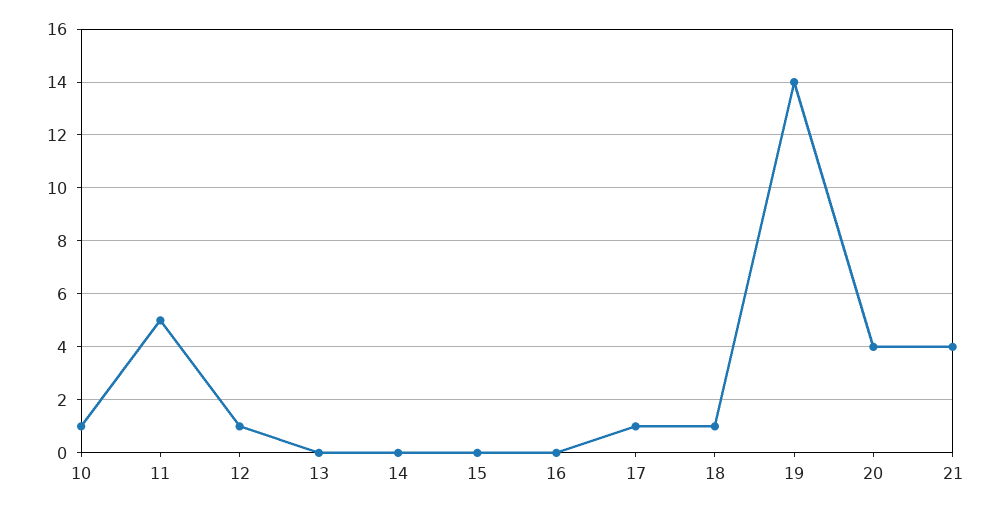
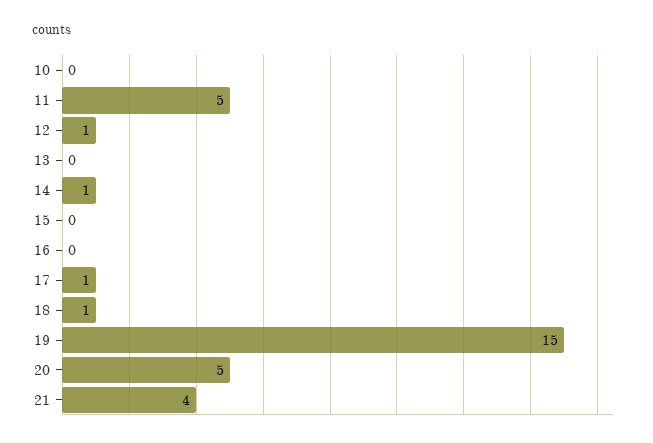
10: 1 -> 0
14: 0 -> 1
19: 14 -> 15
20: 4 -> 5

